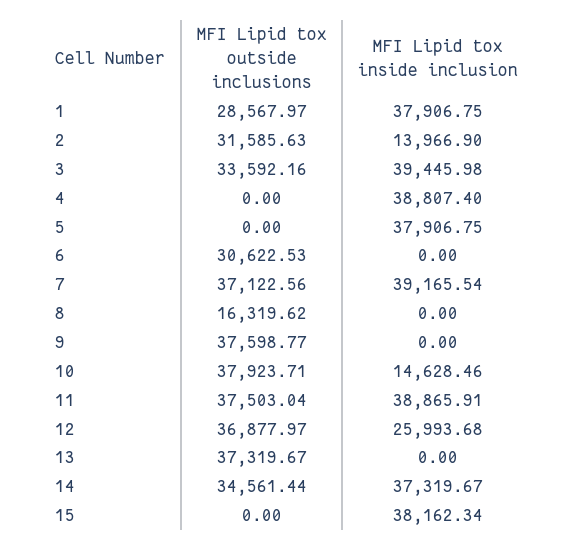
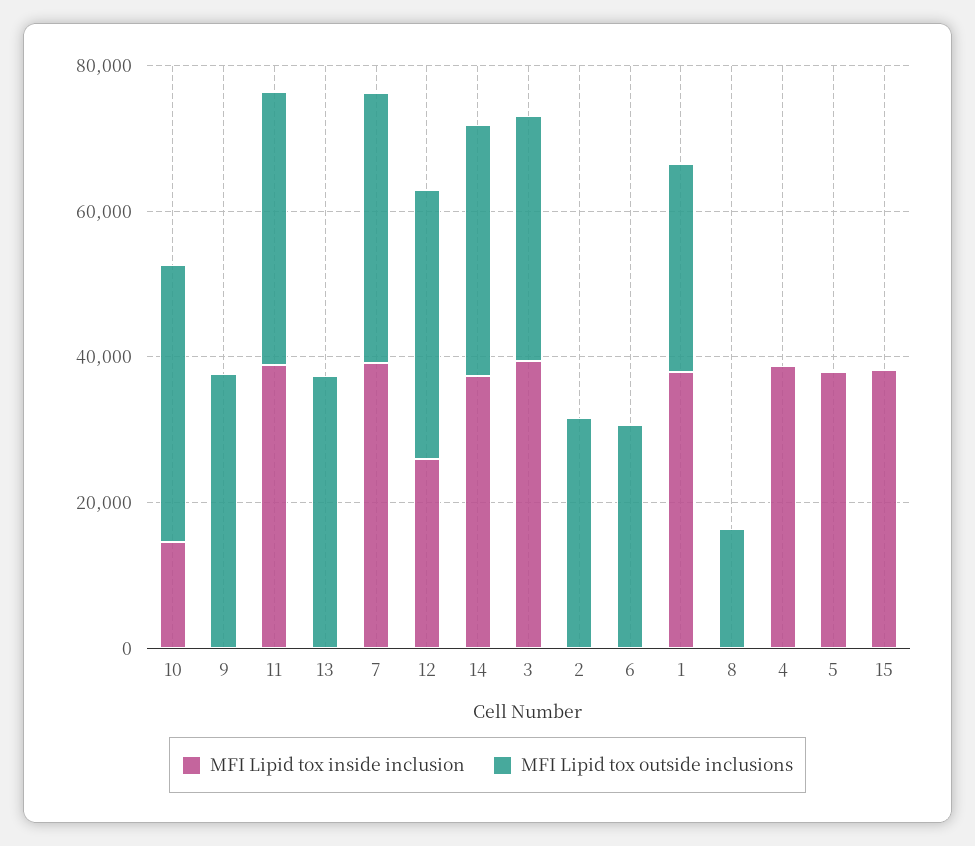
MFI Lipid tox inside inclusion, 2: 13966.9 -> 0

